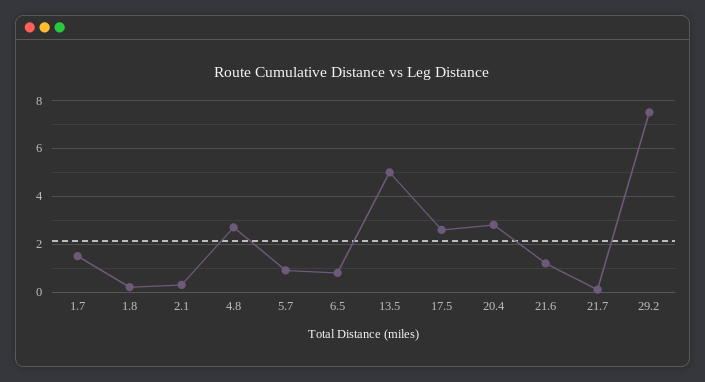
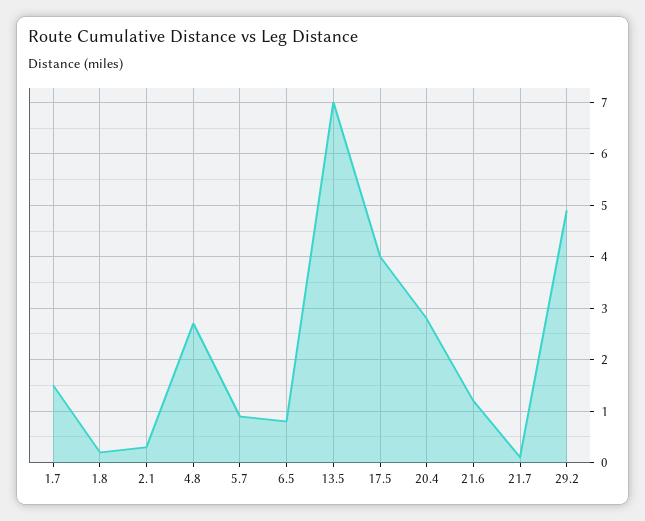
13.5: 5 -> 7
17.5: 2.5 -> 4
29.2: 7.5 -> 5

